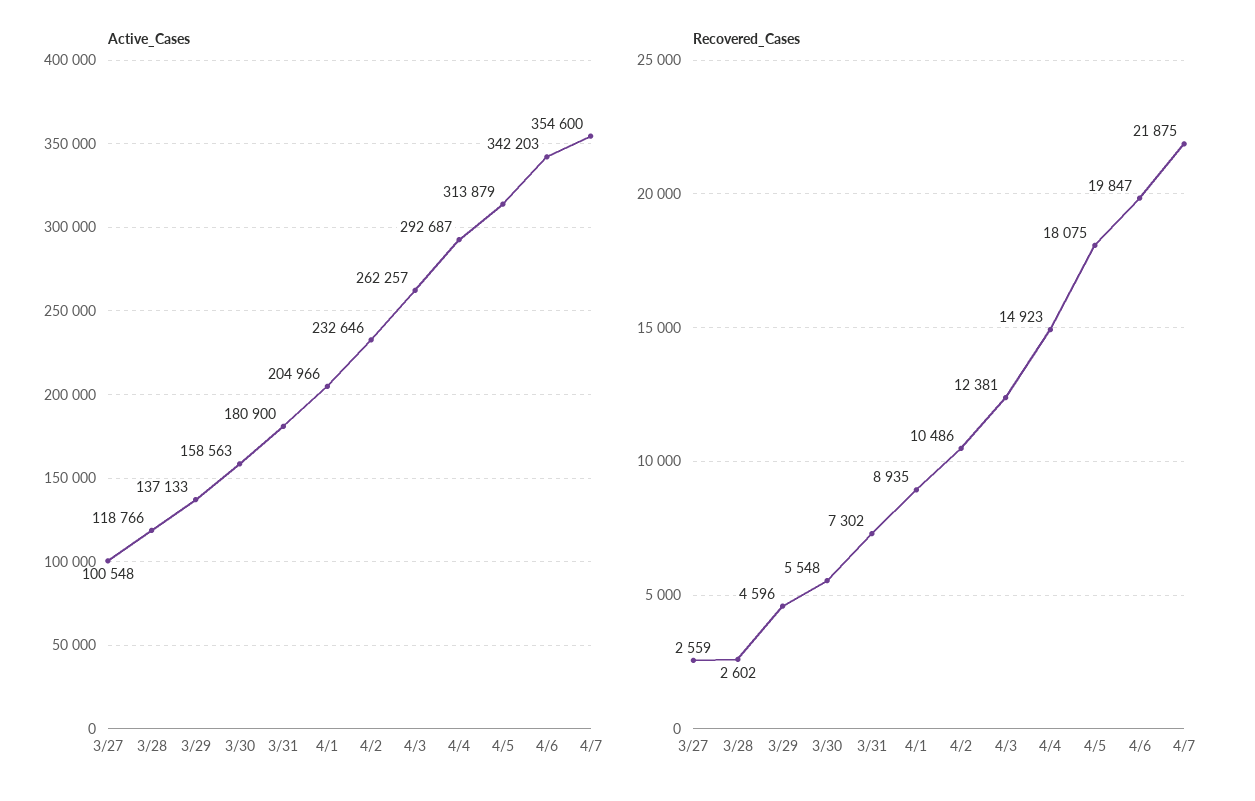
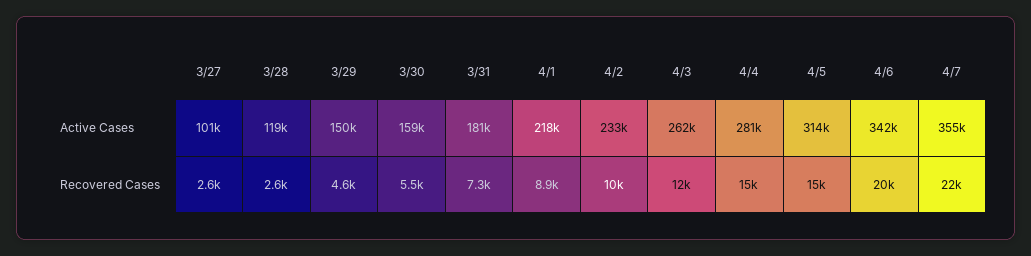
Active_Cases, 3/29: 137133 -> 150000
Active_Cases, 4/1: 204966 -> 218000
Active_Cases, 4/4: 292687 -> 281000
Recovered_Cases, 4/5: 18075 -> 15000

